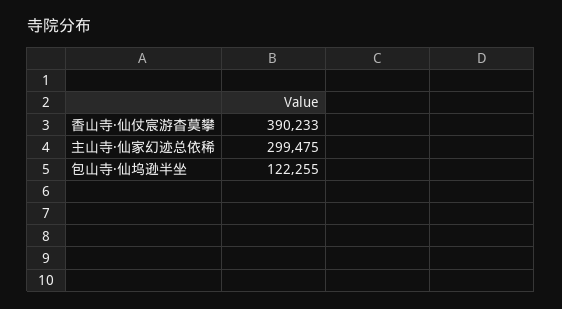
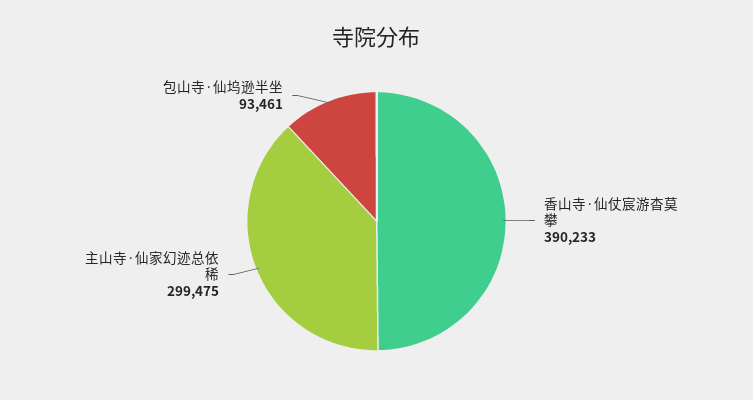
包山寺·仙坞逊半坐: 122255 -> 93461

